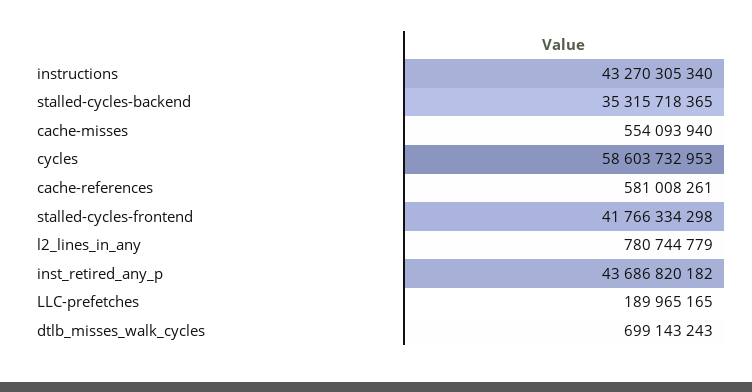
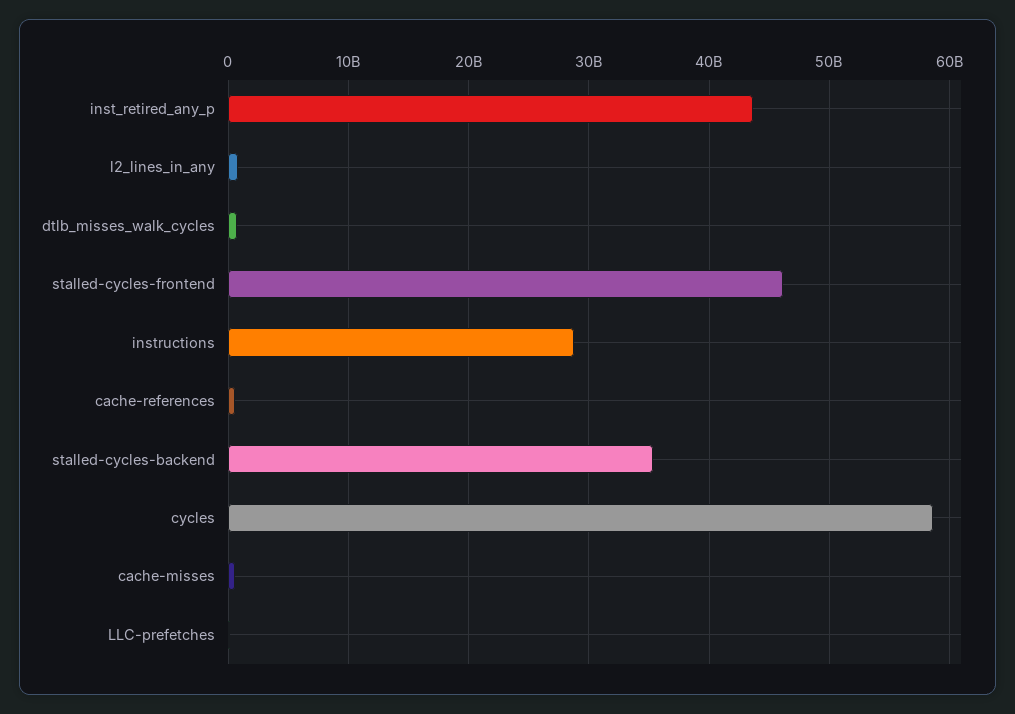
instructions: 43270305340 -> 29000000000
stalled-cycles-frontend: 41766334298 -> 46000000000

